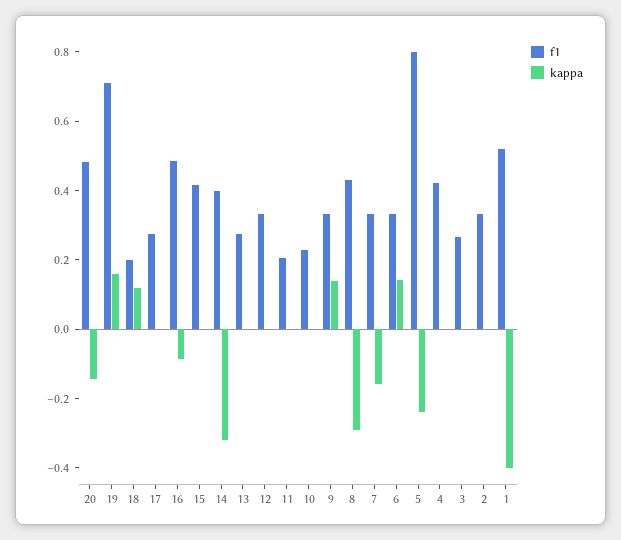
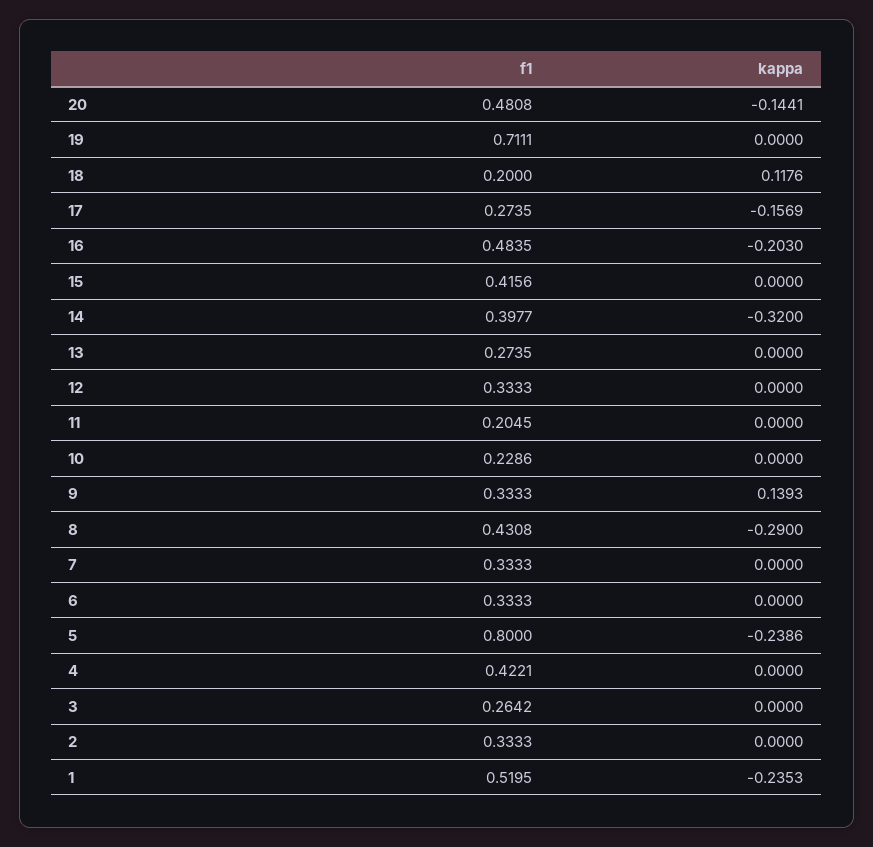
kappa, 19: 0.15 -> 0
kappa, 17: 0 -> -0.1569
kappa, 16: -0.1 -> -0.203
kappa, 7: -0.15 -> 0
kappa, 6: 0.15 -> 0
kappa, 1: -0.4 -> -0.2353

